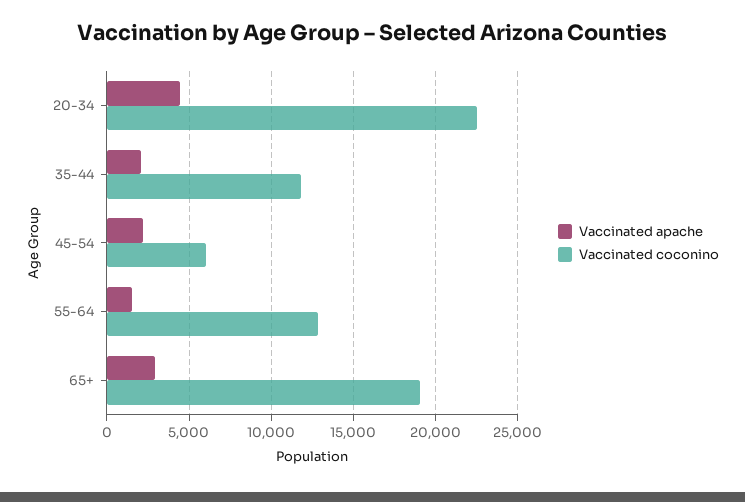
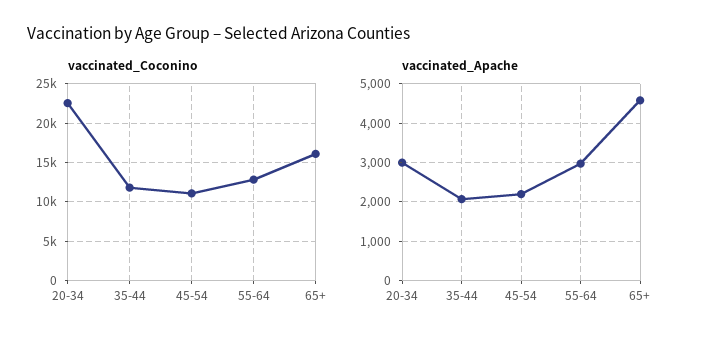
Vaccinated apache, 20-34: 4500 -> 3000
Vaccinated coconino, 45-54: 6000 -> 11000
Vaccinated apache, 55-64: 1500 -> 3000
Vaccinated apache, 65+: 3000 -> 4600
Vaccinated coconino, 65+: 19000 -> 16000

